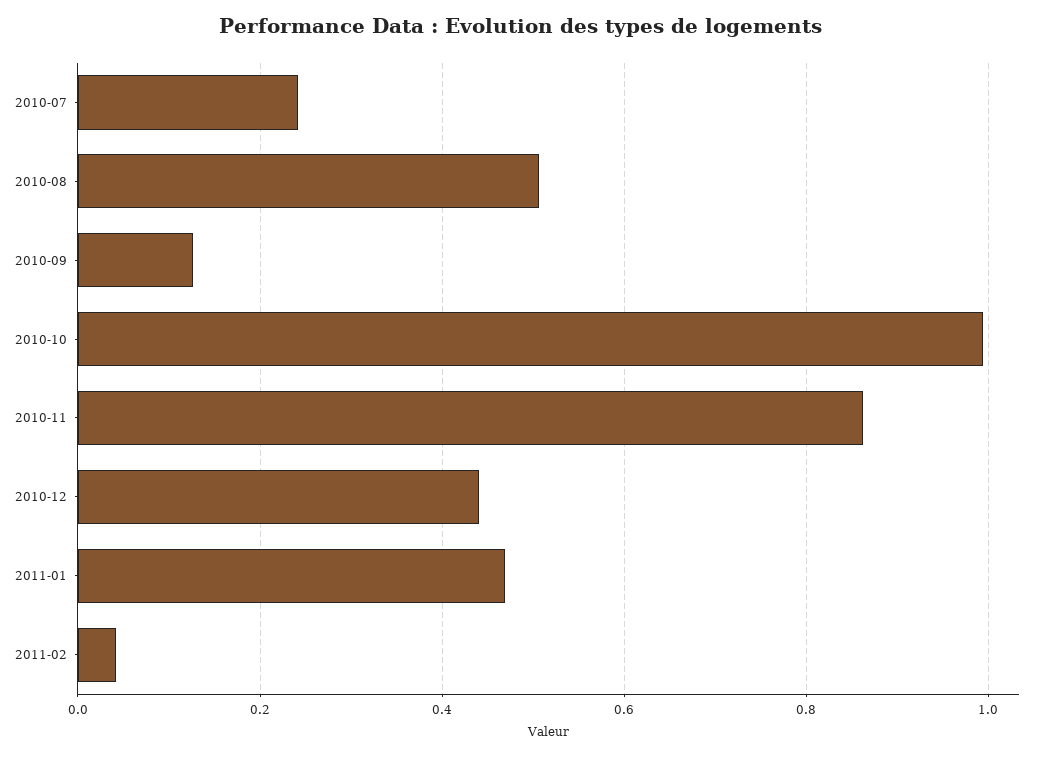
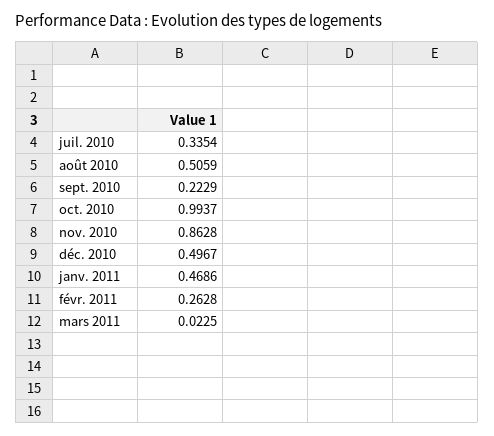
2010-07: 0.24 -> 0.3354
2010-09: 0.12 -> 0.2229
2010-12: 0.44 -> 0.4967
2011-02: 0.04 -> 0.2628
mars 2011: none -> 0.0225

